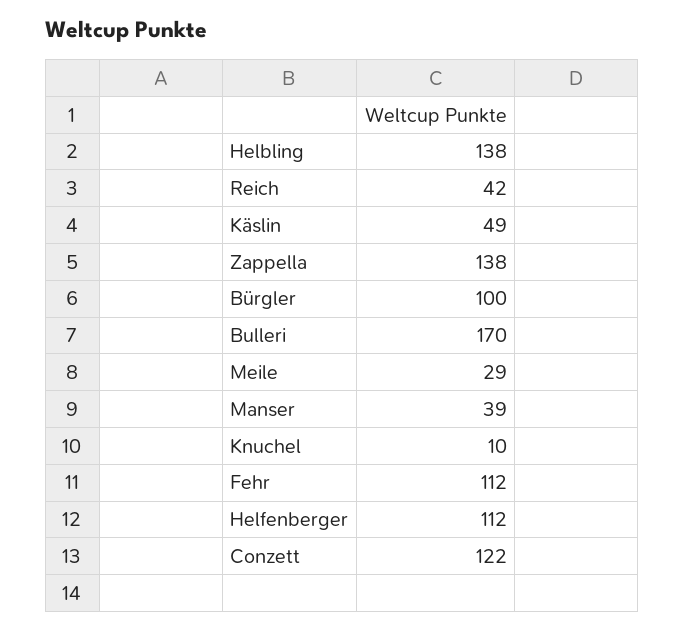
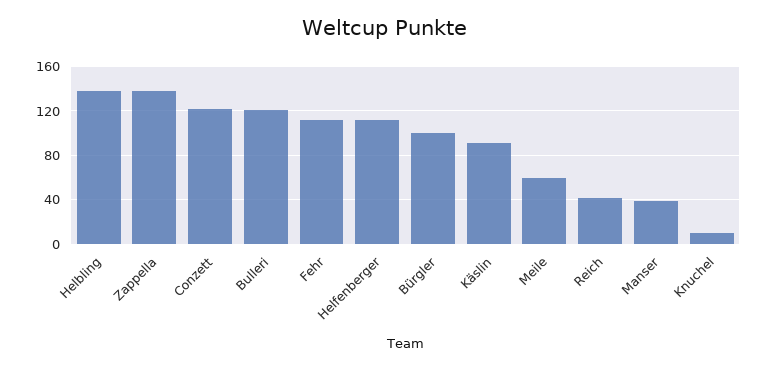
Käslin: 49 -> 90
Bulleri: 170 -> 120
Meile: 29 -> 60

